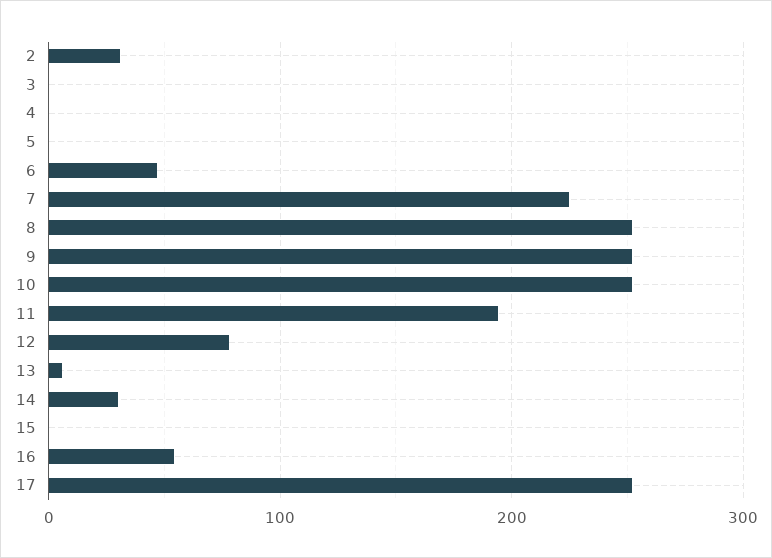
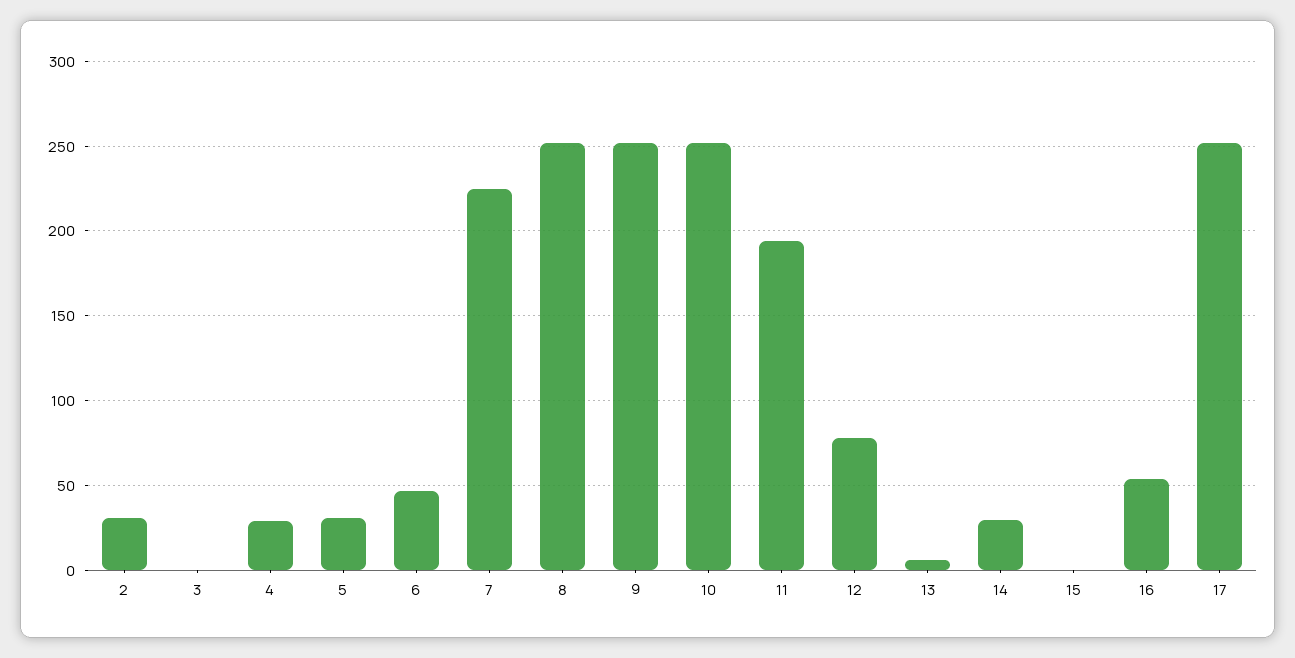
4: 0 -> 30
5: 0 -> 30

